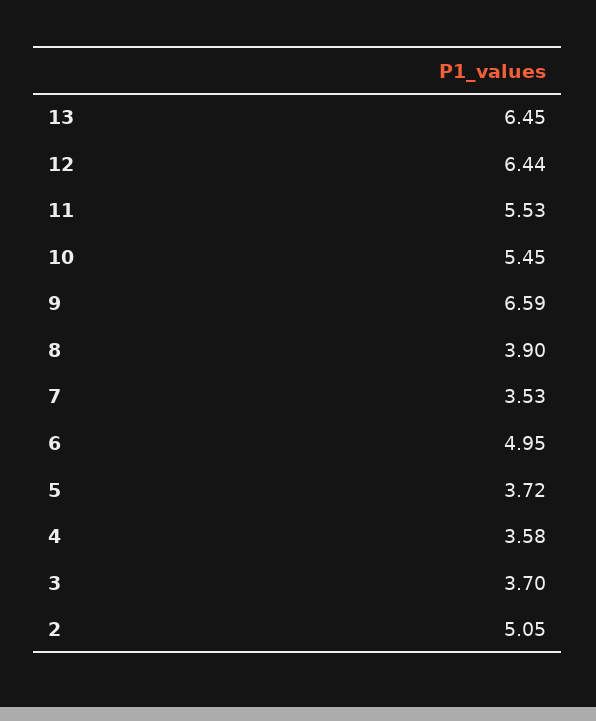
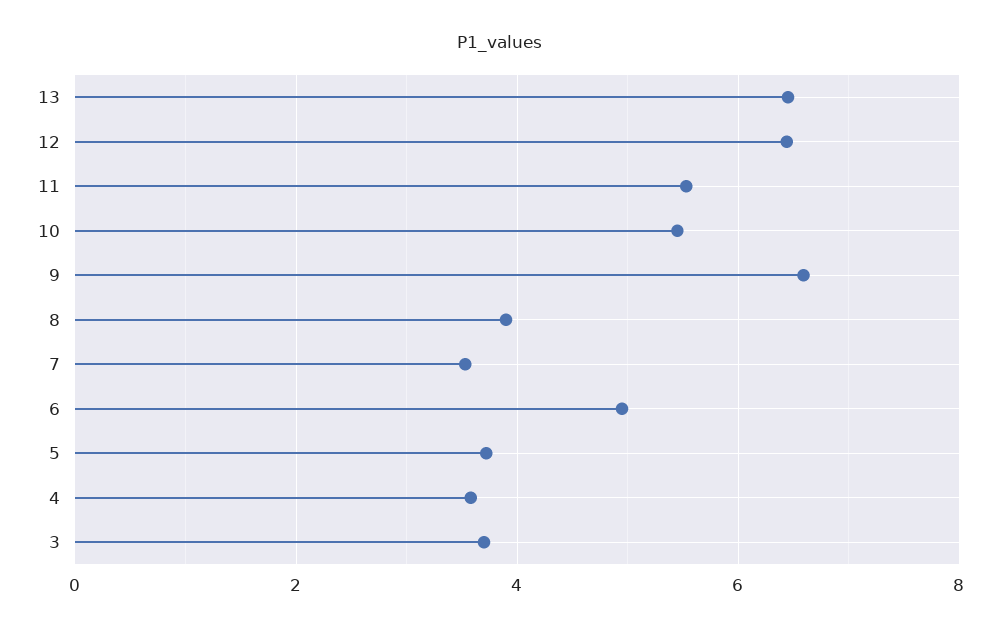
2: 5.05 -> none

